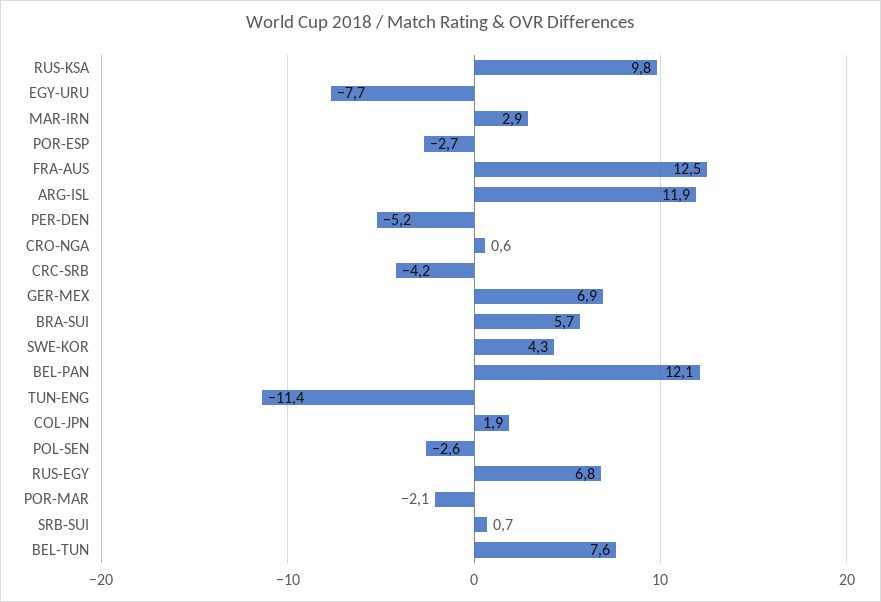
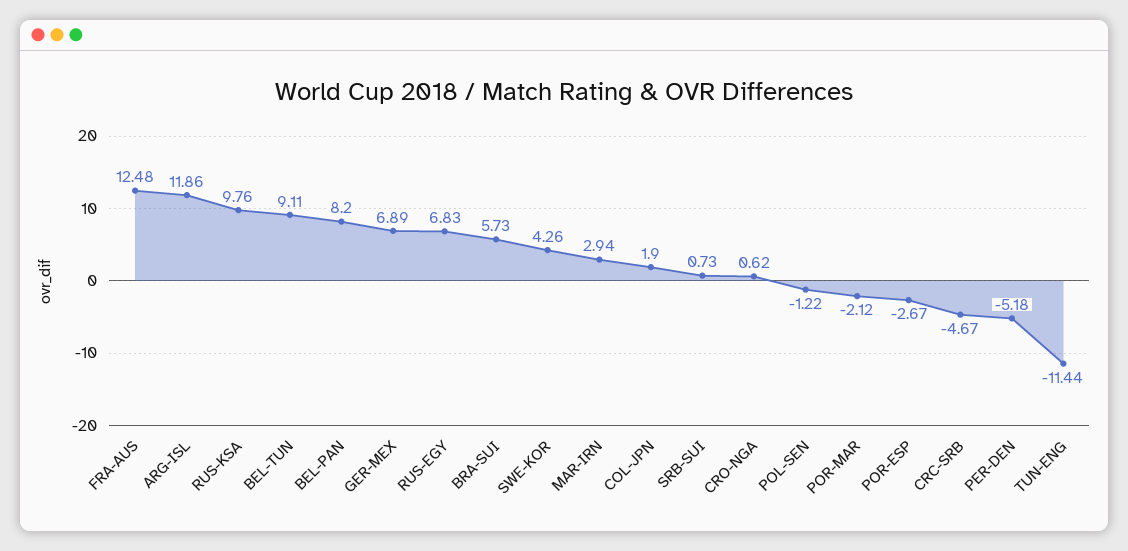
EGY-URU: -7.7 -> none
CRC-SRB: -4.2 -> -4.67
BEL-PAN: 12.1 -> 8.2
POL-SEN: -2.6 -> -1.22
BEL-TUN: 7.6 -> 9.11

